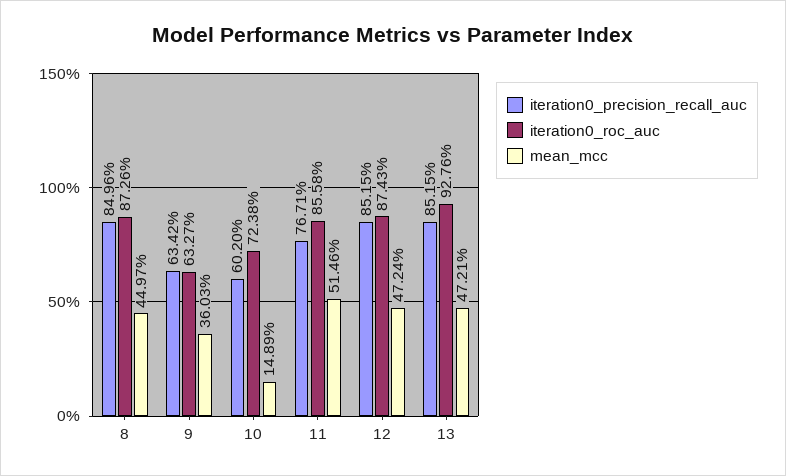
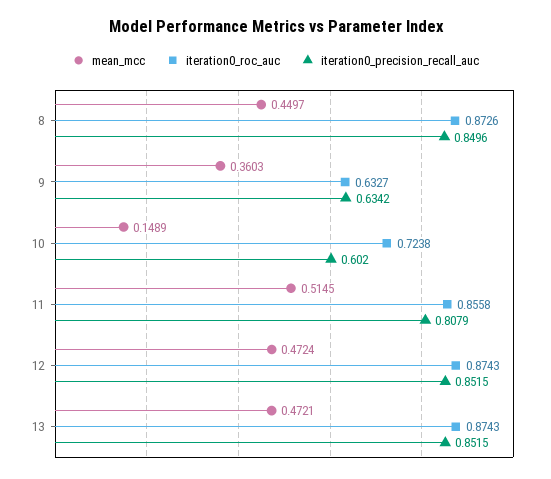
iteration0_precision_recall_auc, 11: 0.7671 -> 0.8079
mean_mcc, 11: 0.5146 -> 0.5145
iteration0_roc_auc, 13: 0.9276 -> 0.8743

